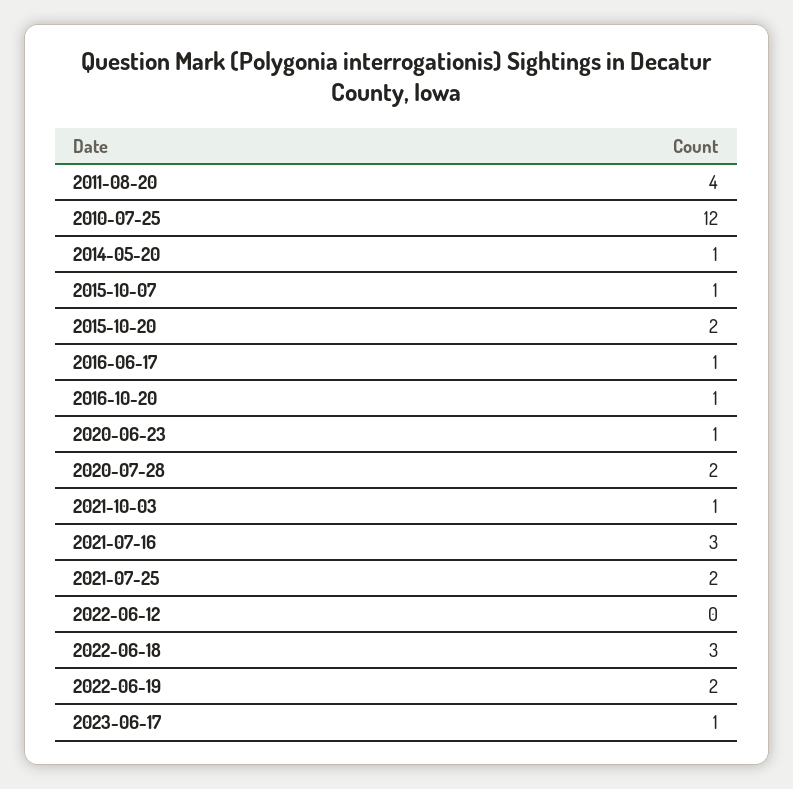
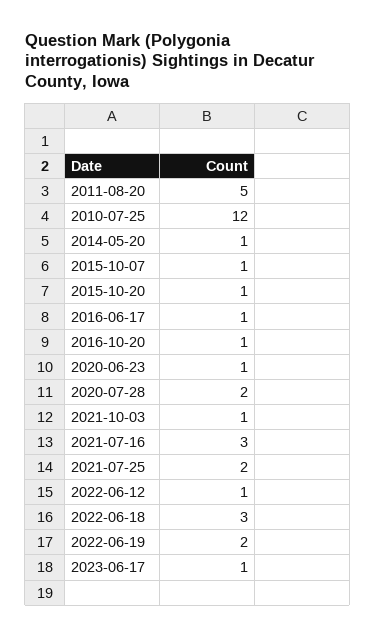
2011-08-20: 4 -> 5
2015-10-20: 2 -> 1
2022-06-12: 0 -> 1

